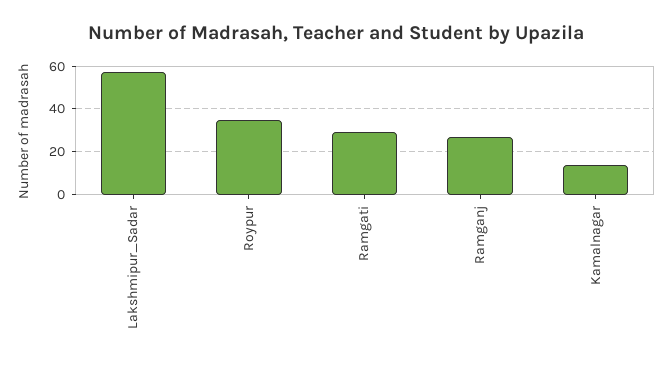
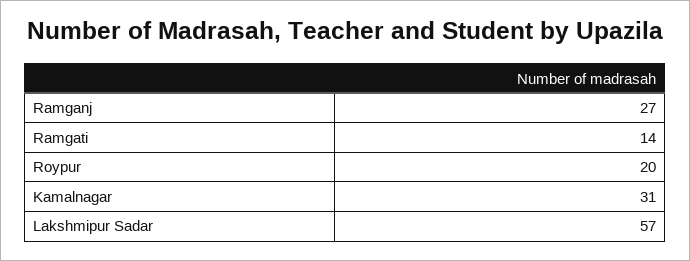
Roypur: 35 -> 20
Ramgati: 30 -> 14
Kamalnagar: 15 -> 31

